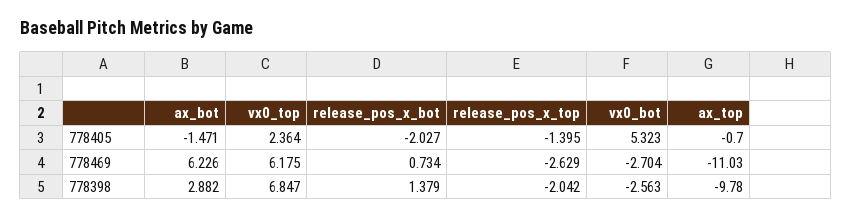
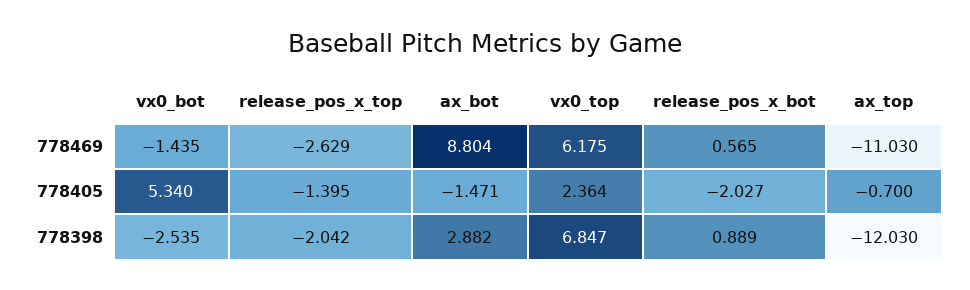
vx0_bot, 778405: 5.323 -> 5.34
ax_bot, 778469: 6.226 -> 8.804
release_pos_x_bot, 778469: 0.734 -> 0.565
vx0_bot, 778469: -2.704 -> -1.435
release_pos_x_bot, 778398: 1.379 -> 0.889
vx0_bot, 778398: -2.563 -> -2.535
ax_top, 778398: -9.78 -> -12.03

